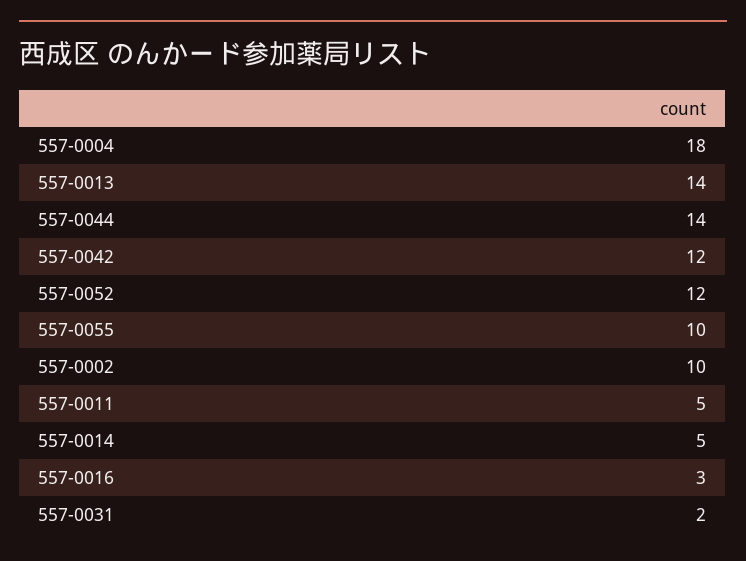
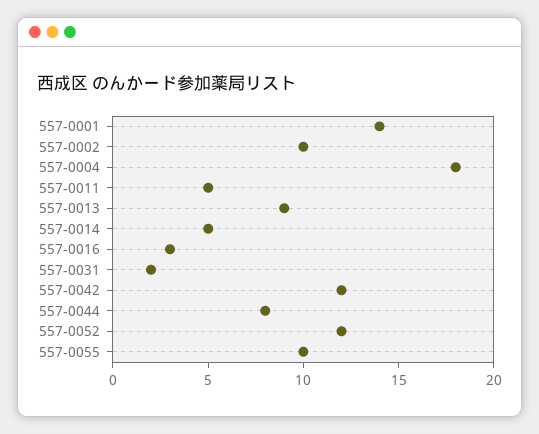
557-0013: 14 -> 9
557-0044: 14 -> 8
557-0001: none -> 14

